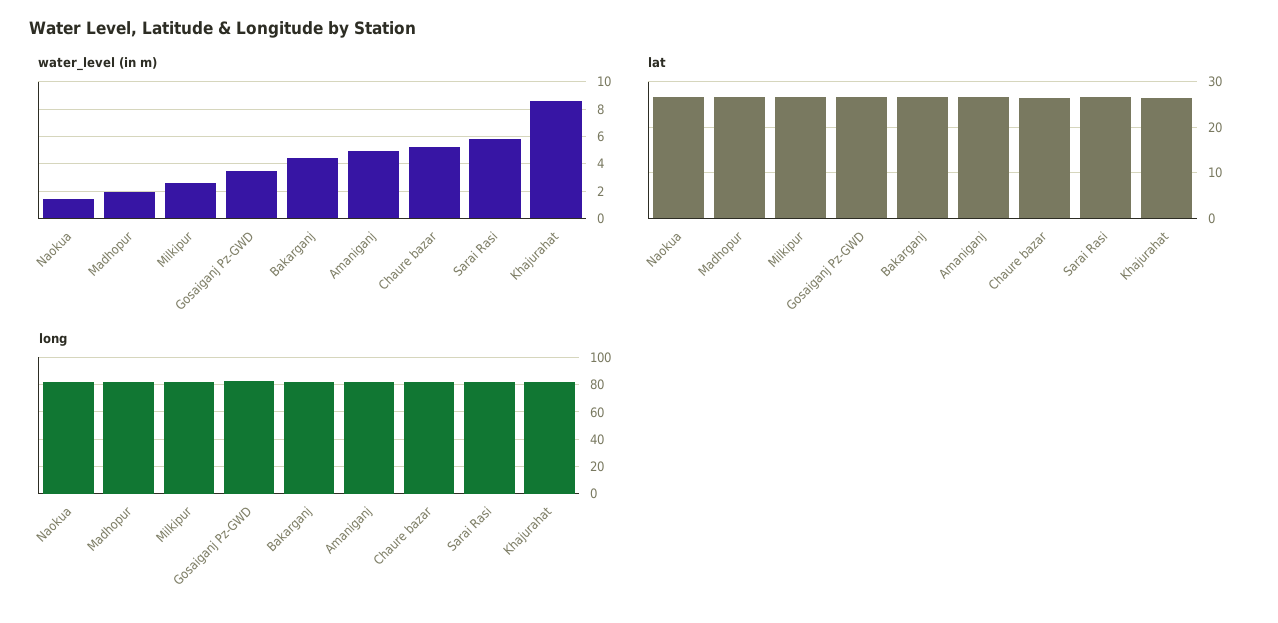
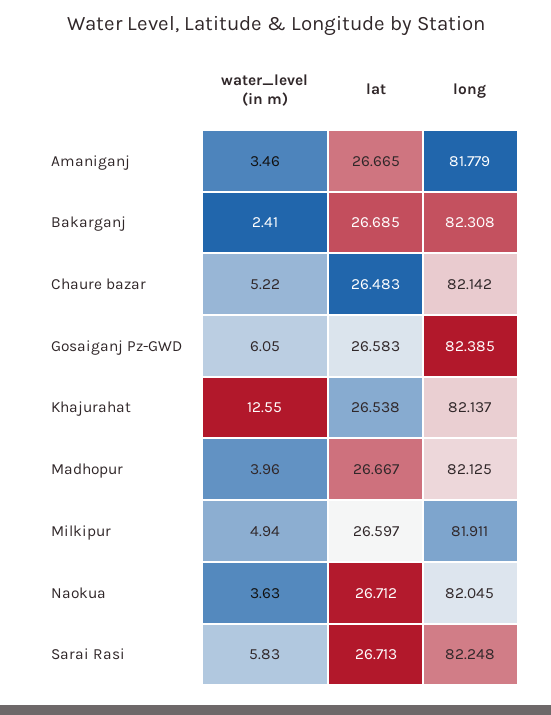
water_level (in m), Naokua: 1.5 -> 3.63
water_level (in m), Madhopur: 2 -> 3.96
water_level (in m), Milkipur: 2.5 -> 4.94
water_level (in m), Gosaiganj Pz-GWD: 3.5 -> 6.05
water_level (in m), Bakarganj: 4.5 -> 2.41
water_level (in m), Amaniganj: 5 -> 3.46
water_level (in m), Khajurahat: 8.5 -> 12.55

